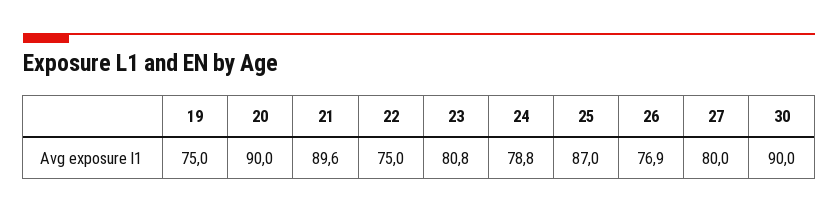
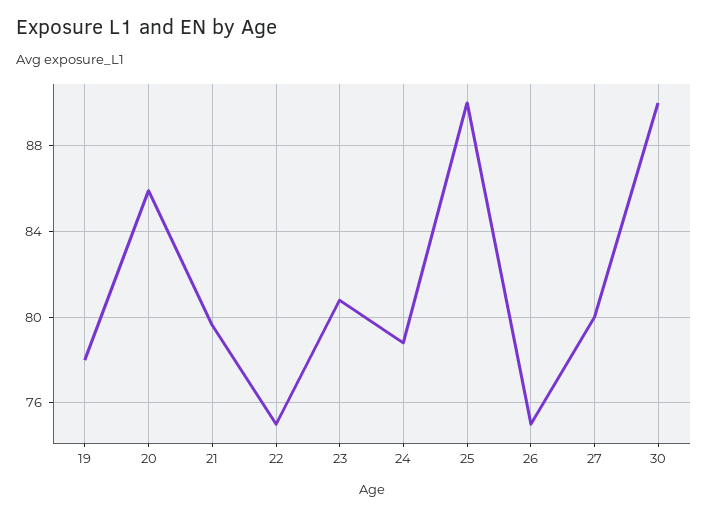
19: 75 -> 78
20: 90 -> 86
21: 89.6 -> 79.5
25: 87 -> 90
26: 76.9 -> 75

